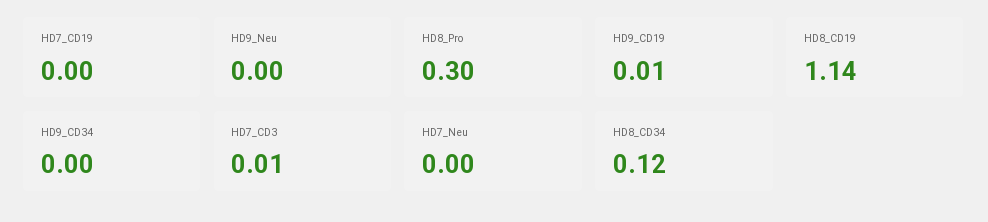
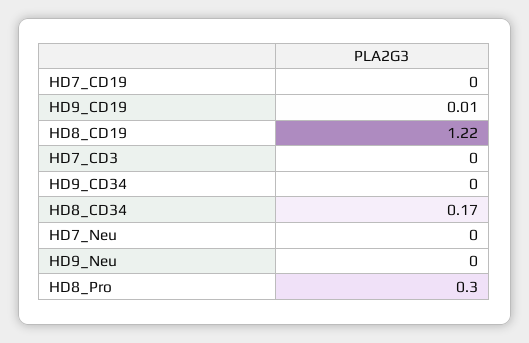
HD8_CD19: 1.14 -> 1.22
HD7_CD3: 0.01 -> 0
HD8_CD34: 0.12 -> 0.17

